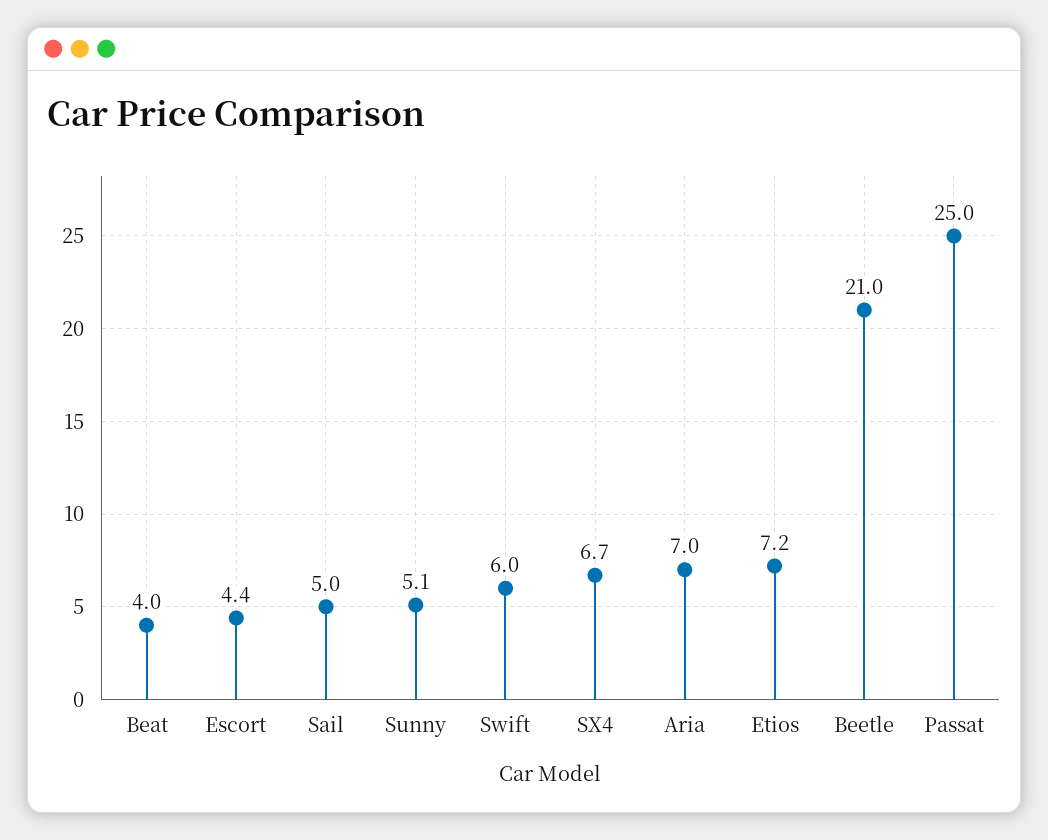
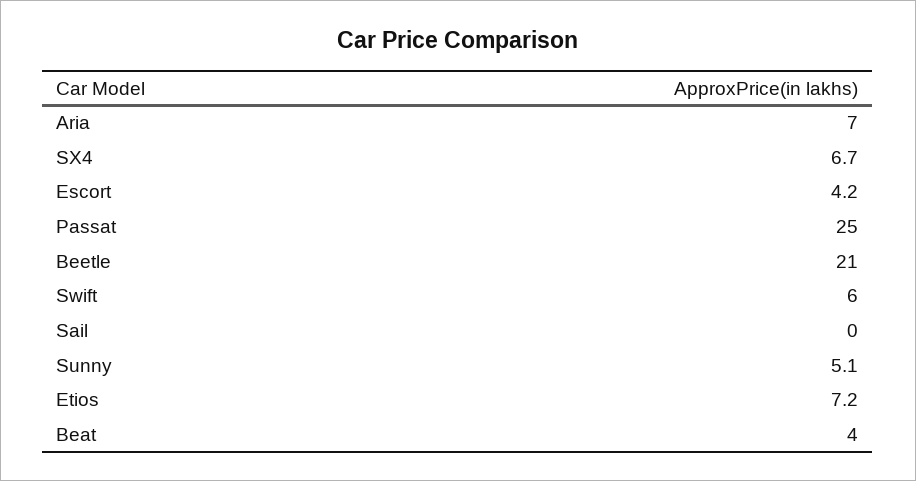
Escort: 4.4 -> 4.2
Sail: 5 -> 0

